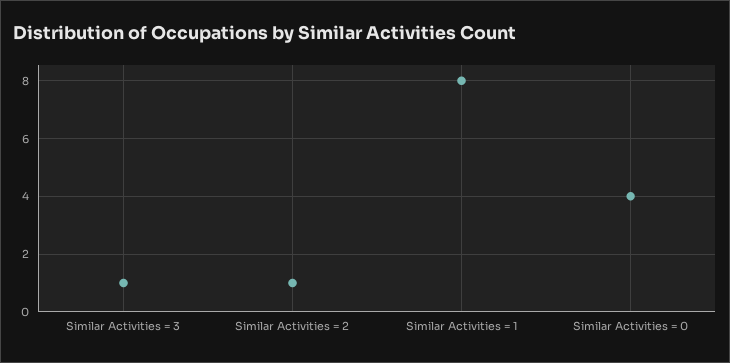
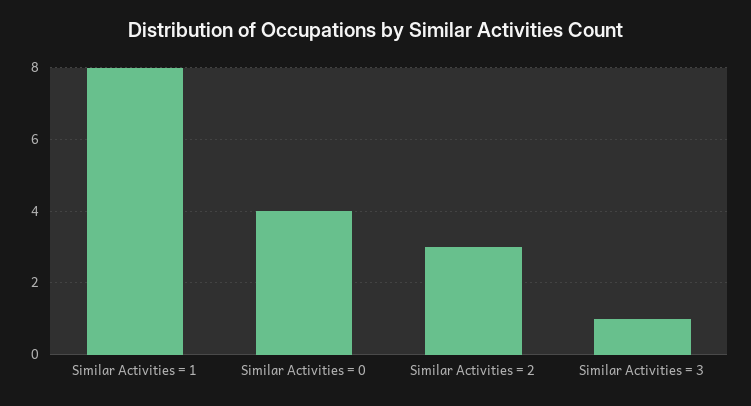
Similar Activities = 2: 1 -> 3

